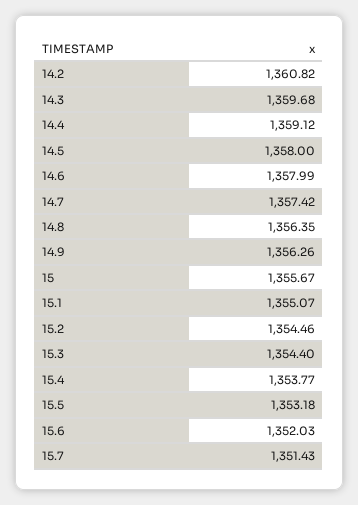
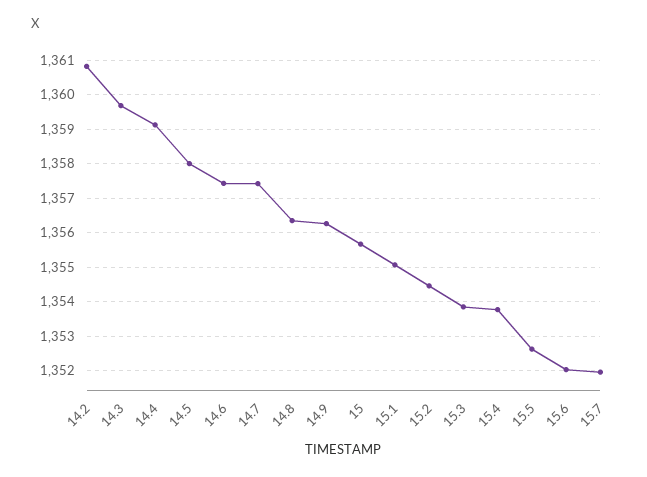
14.6: 1357.99 -> 1357.4
15.3: 1354.4 -> 1353.8
15.5: 1353.18 -> 1352.6
15.7: 1351.43 -> 1352

